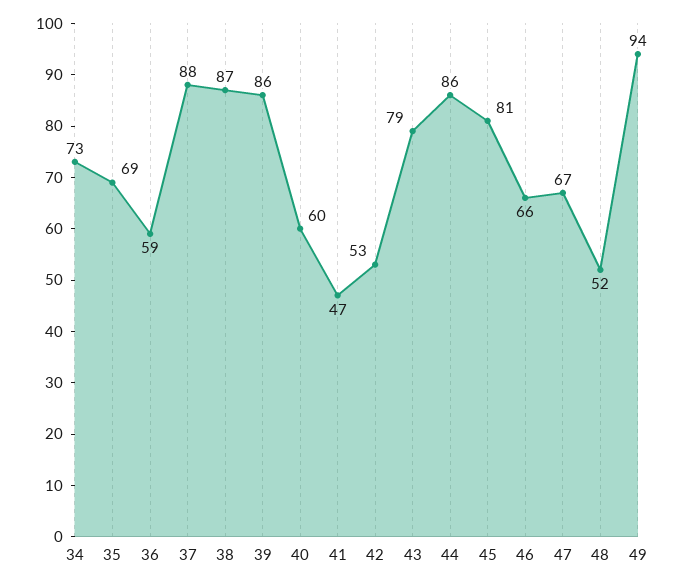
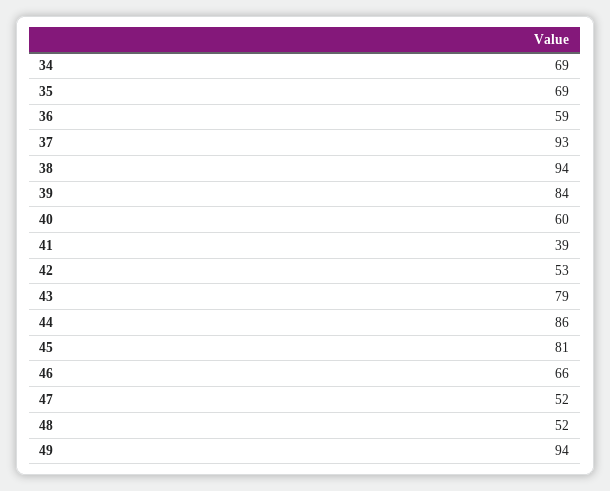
34: 73 -> 69
37: 88 -> 93
38: 87 -> 94
39: 86 -> 84
41: 47 -> 39
47: 67 -> 52

